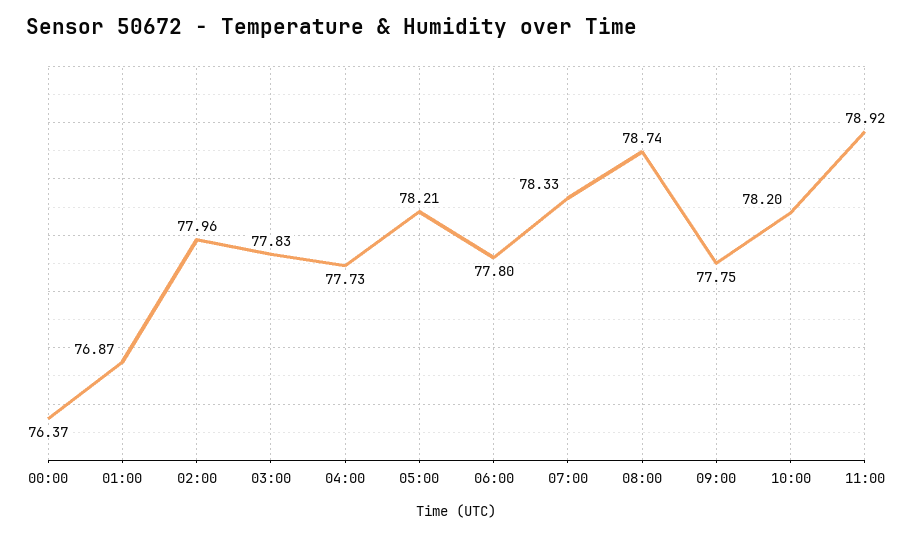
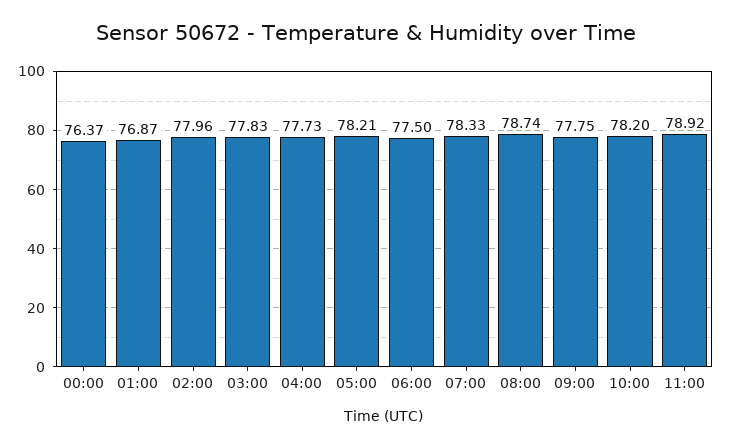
06:00: 77.8 -> 77.5

